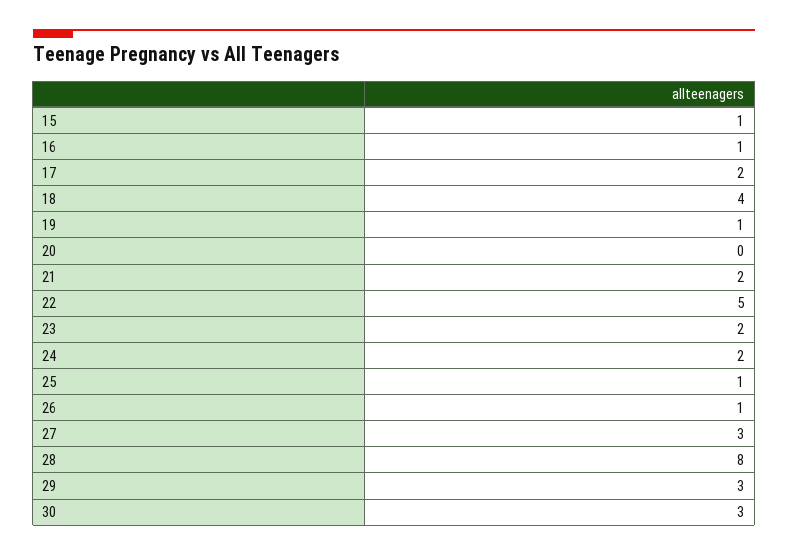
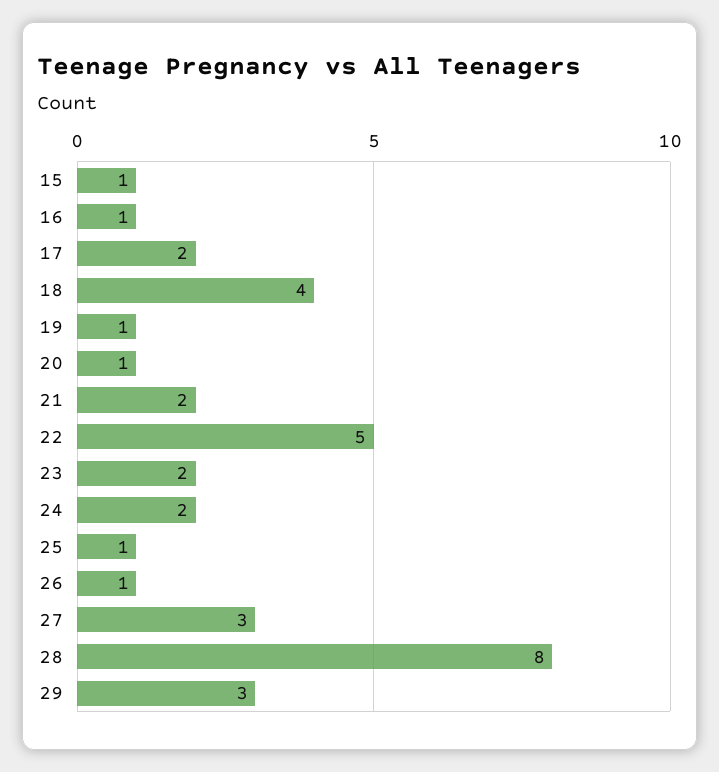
20: 0 -> 1
30: 3 -> none

